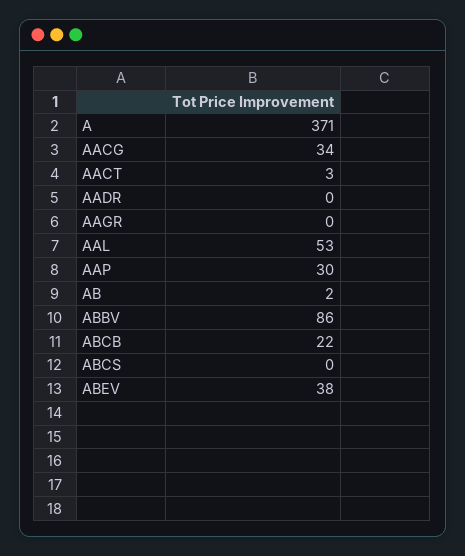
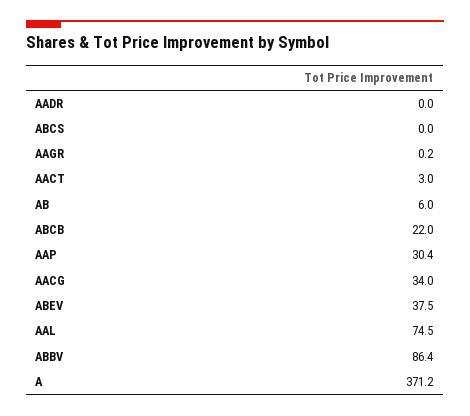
AAL: 53 -> 74.5
AB: 2 -> 6

